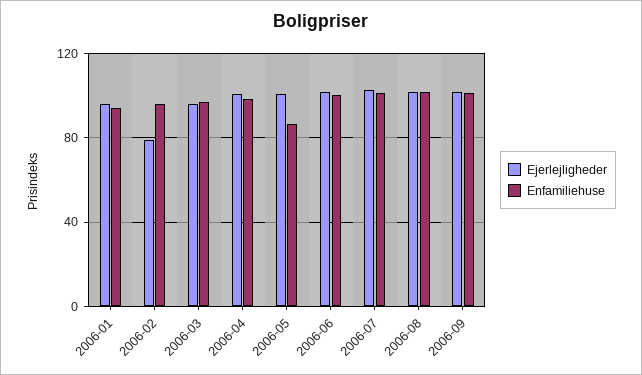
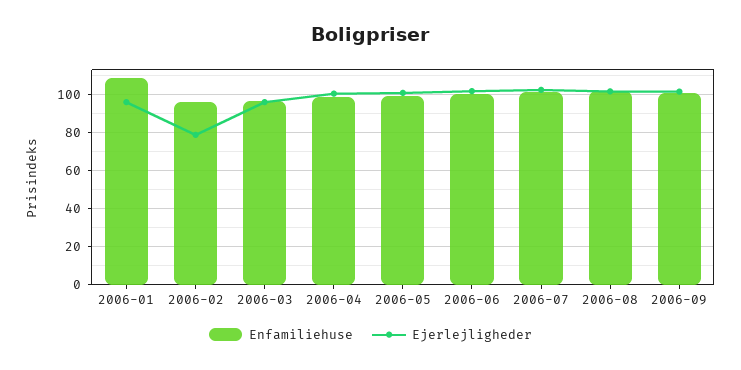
Enfamiliehuse, 2006-01: 95 -> 110
Enfamiliehuse, 2006-05: 85 -> 100

